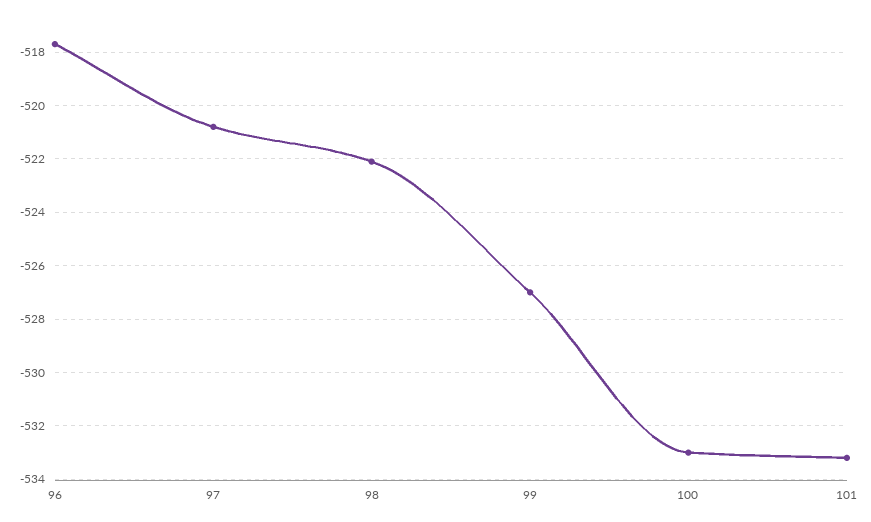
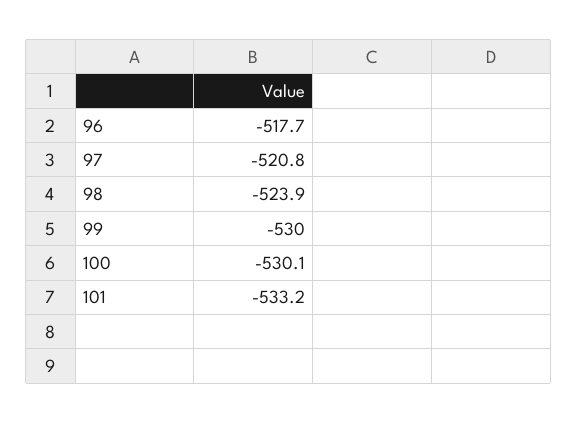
98: -522 -> -523.9
99: -527 -> -530
100: -533 -> -530.1

